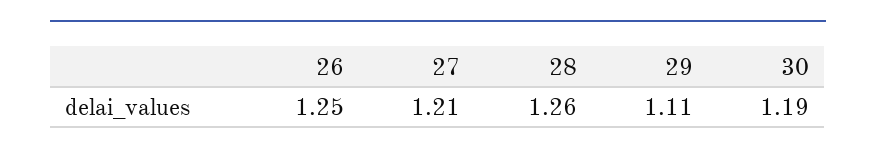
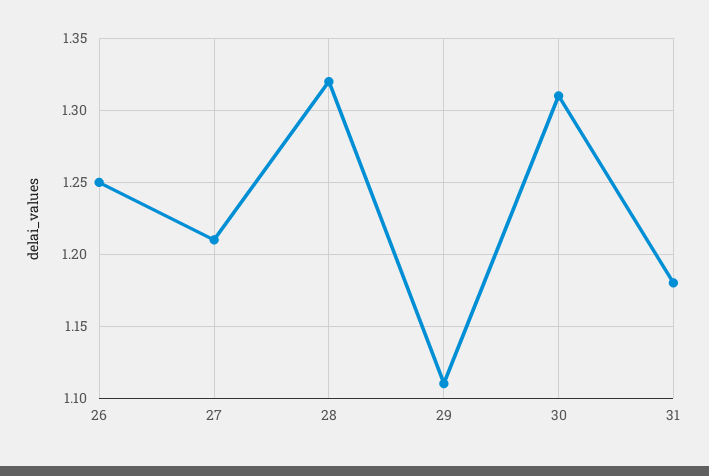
28: 1.26 -> 1.32
30: 1.19 -> 1.31
31: none -> 1.18

